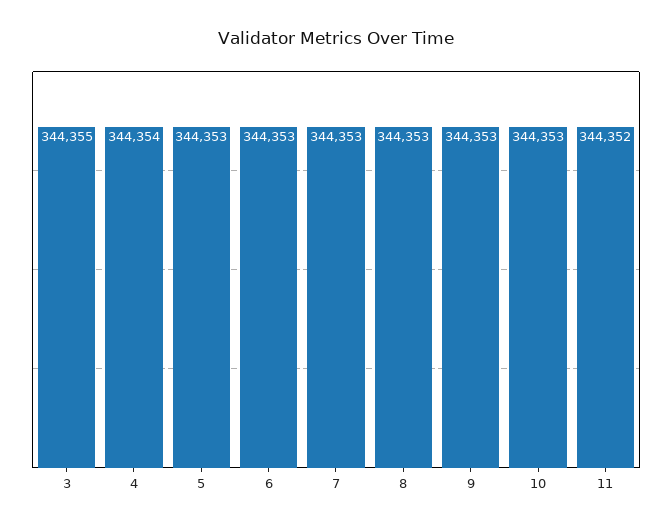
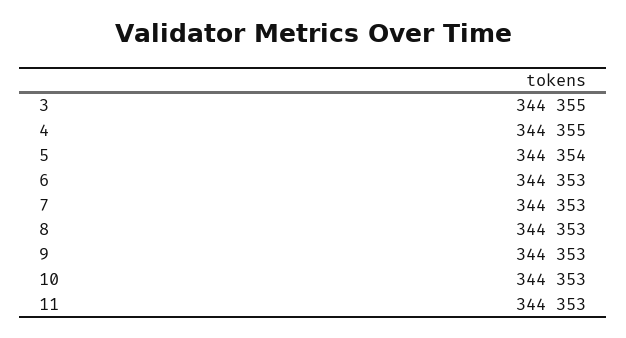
4: 344354 -> 344355
5: 344353 -> 344354
11: 344352 -> 344353

